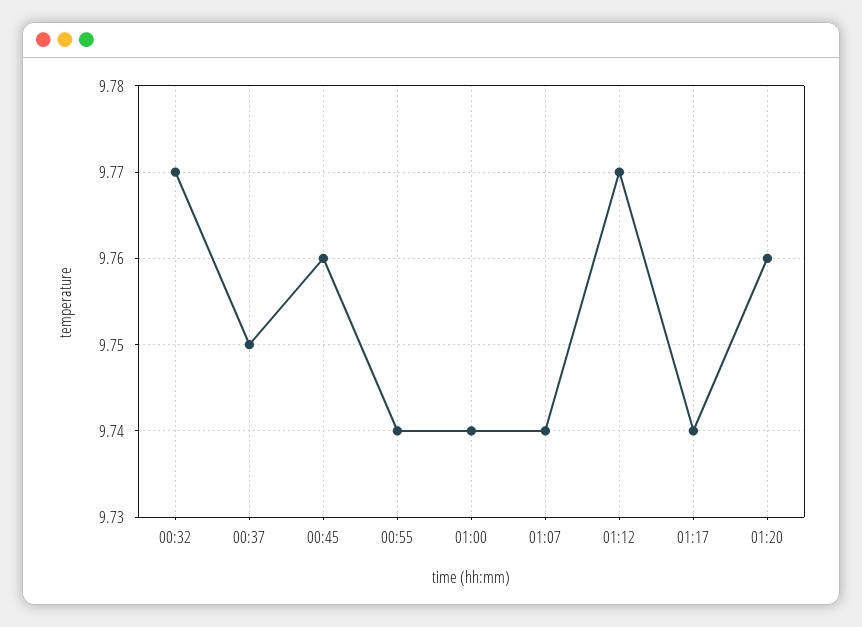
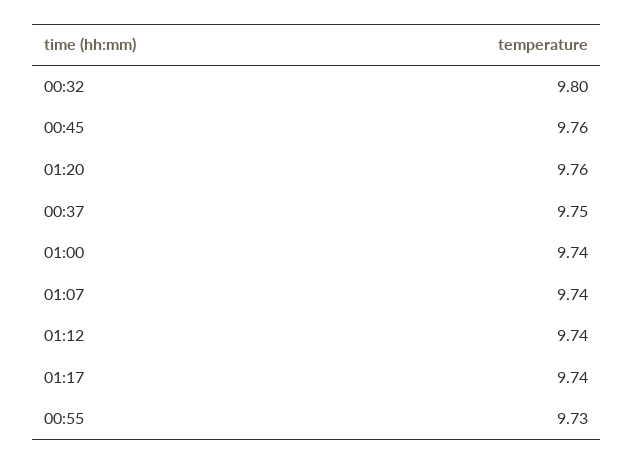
00:32: 9.77 -> 9.8
00:55: 9.74 -> 9.73
01:12: 9.77 -> 9.74

